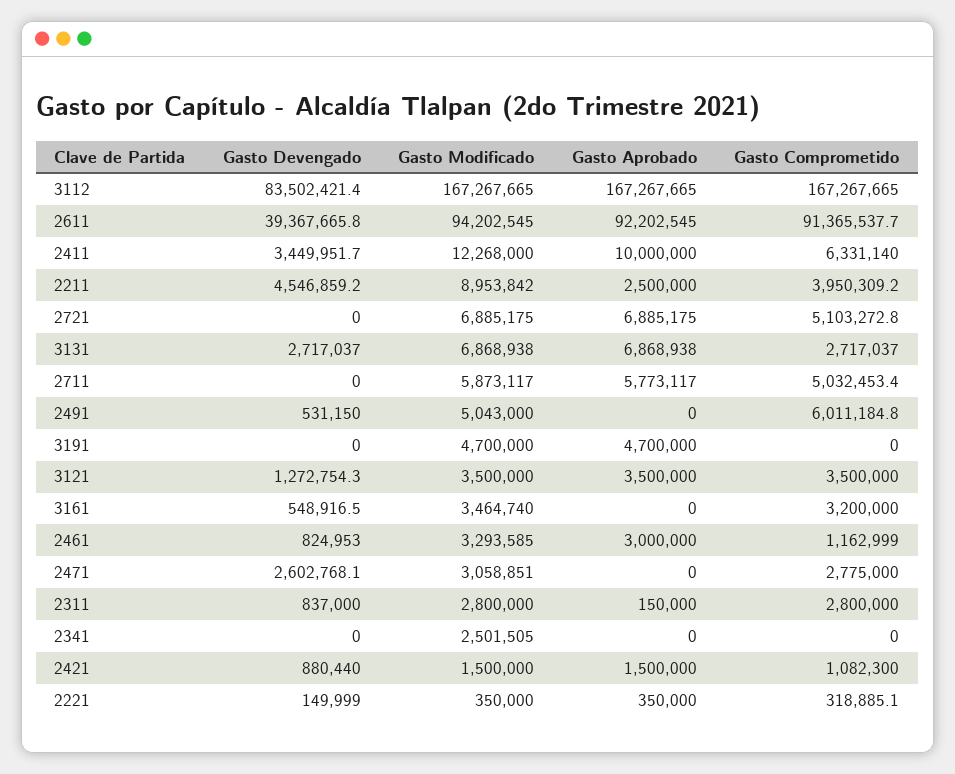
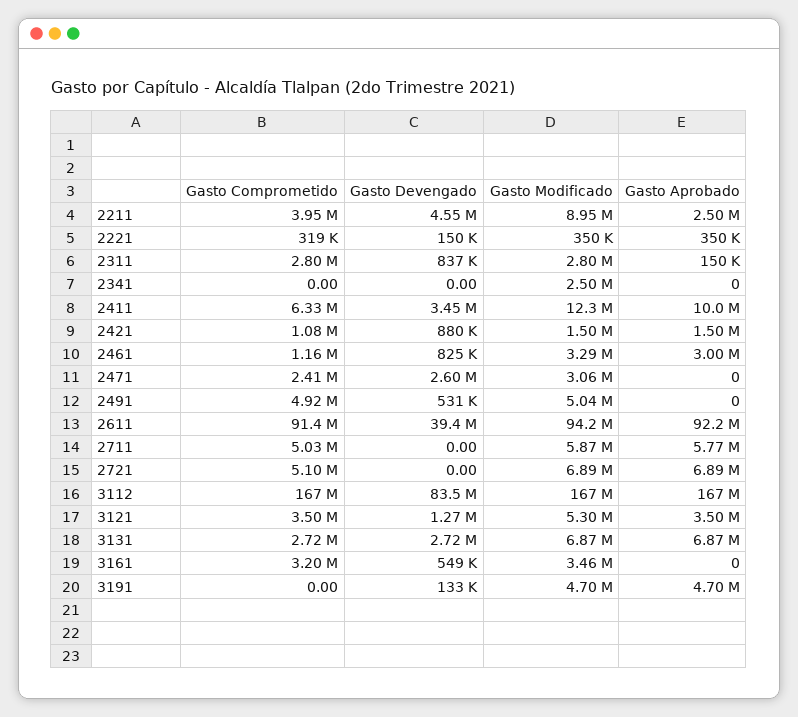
Gasto Comprometido, 2491: 6011184.8 -> 4920000
Gasto Devengado, 3191: 0 -> 133000
Gasto Modificado, 3121: 3500000 -> 5300000
Gasto Comprometido, 2471: 2775000 -> 2410000

